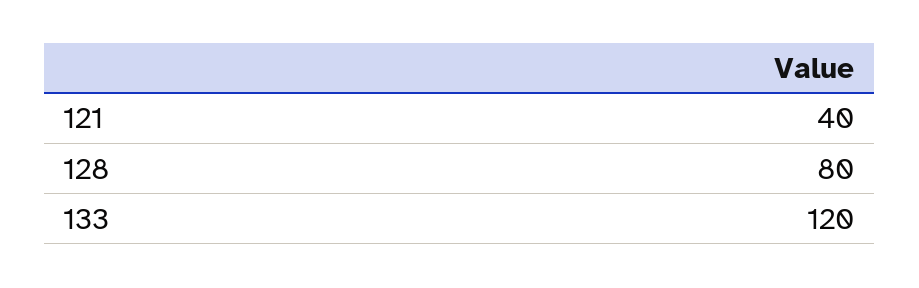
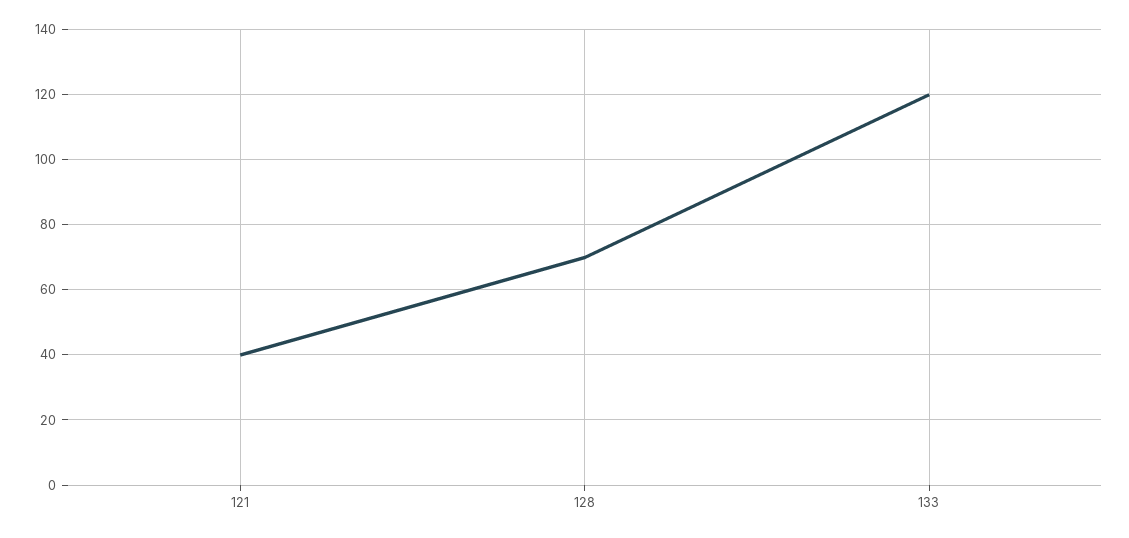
128: 80 -> 70

